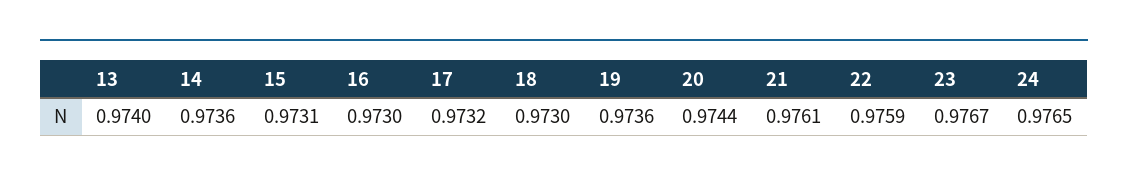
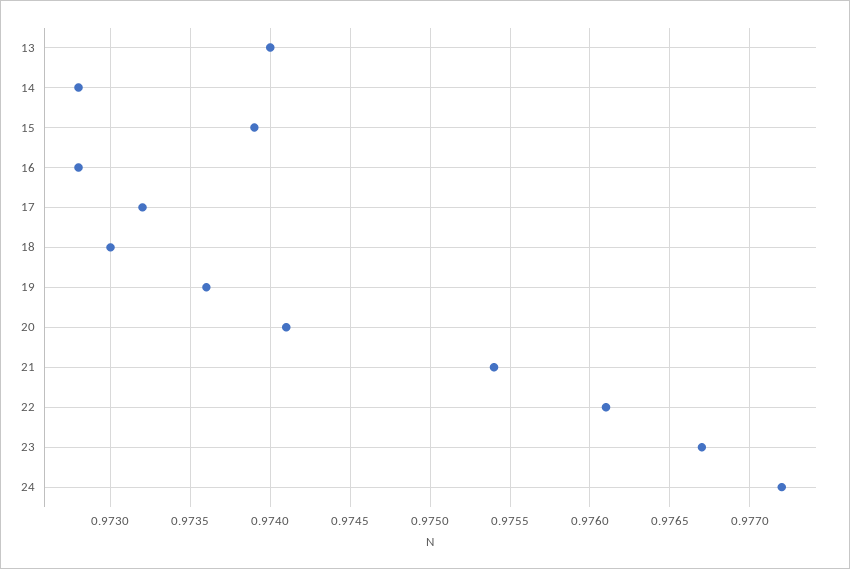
14: 0.9736 -> 0.9728
15: 0.9731 -> 0.9739
16: 0.973 -> 0.9728
20: 0.9744 -> 0.9741
21: 0.9761 -> 0.9754
22: 0.9759 -> 0.9761
24: 0.9765 -> 0.9772

